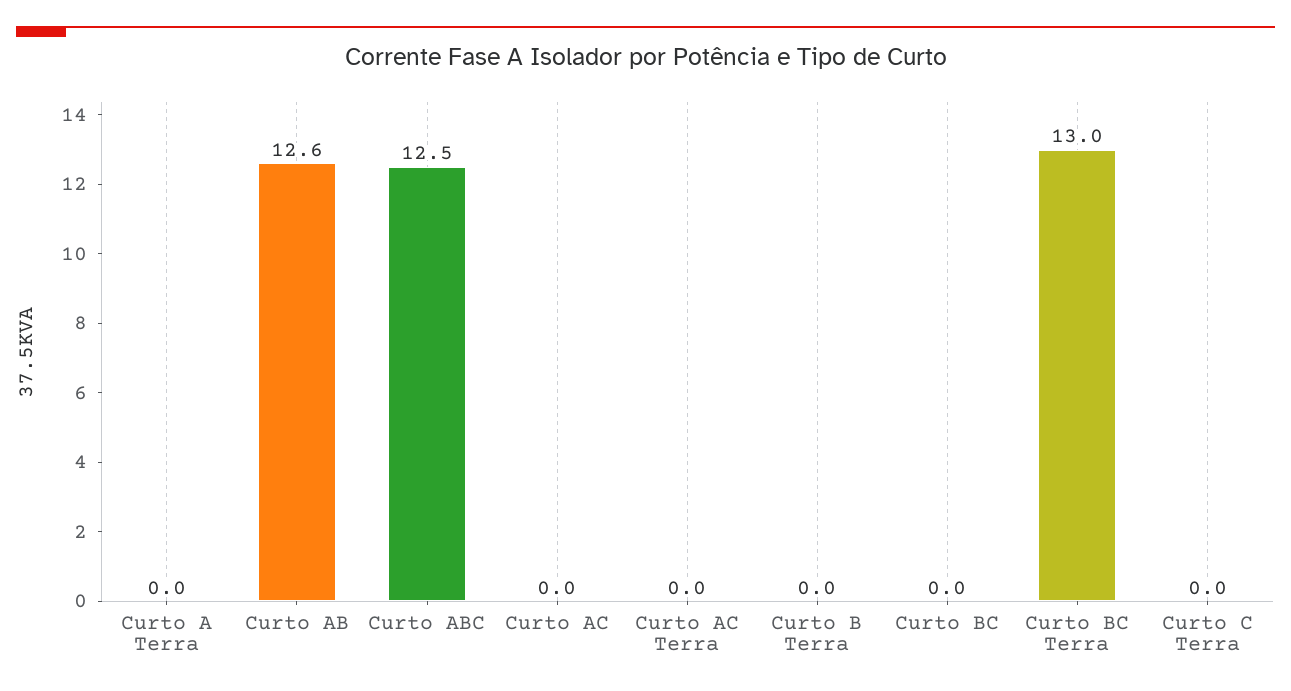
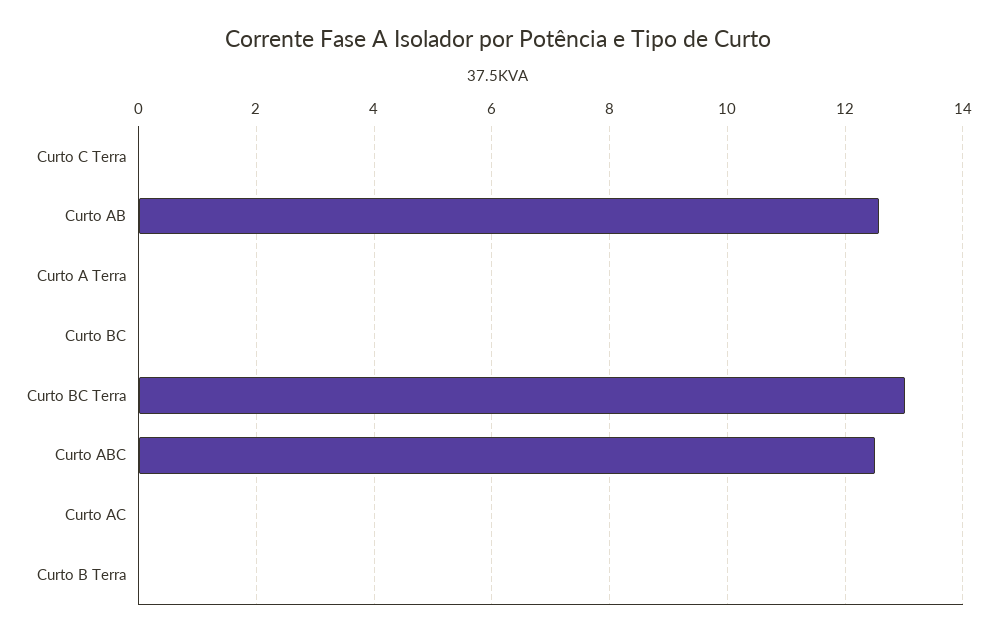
Curto AC Terra: 0 -> none

